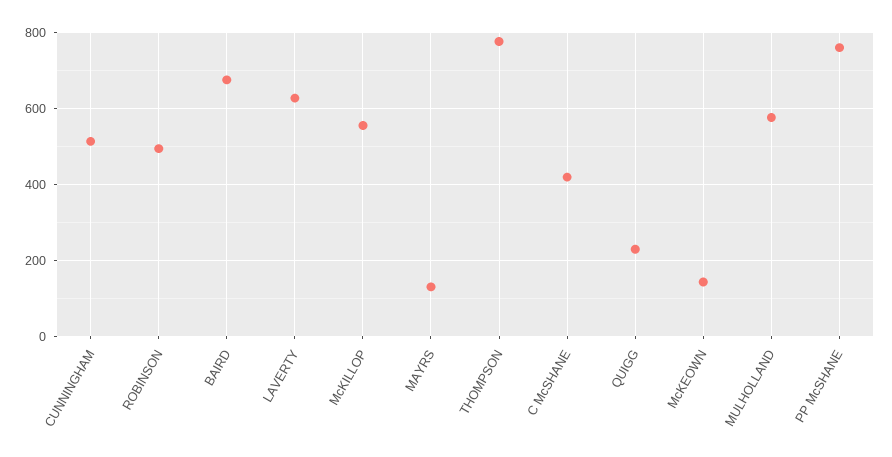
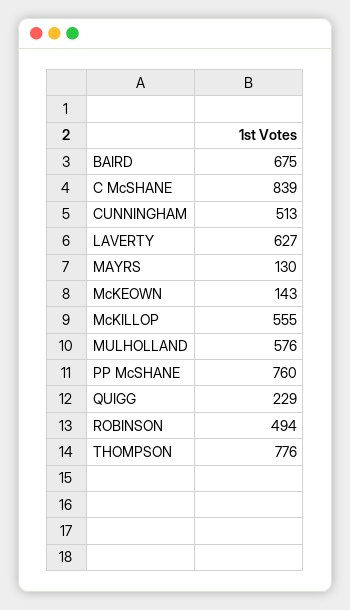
C McSHANE: 420 -> 839

